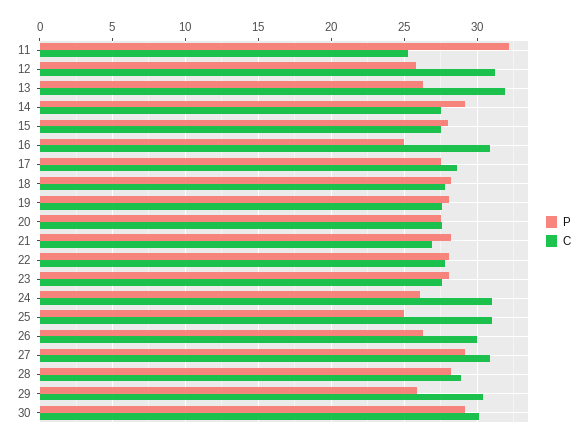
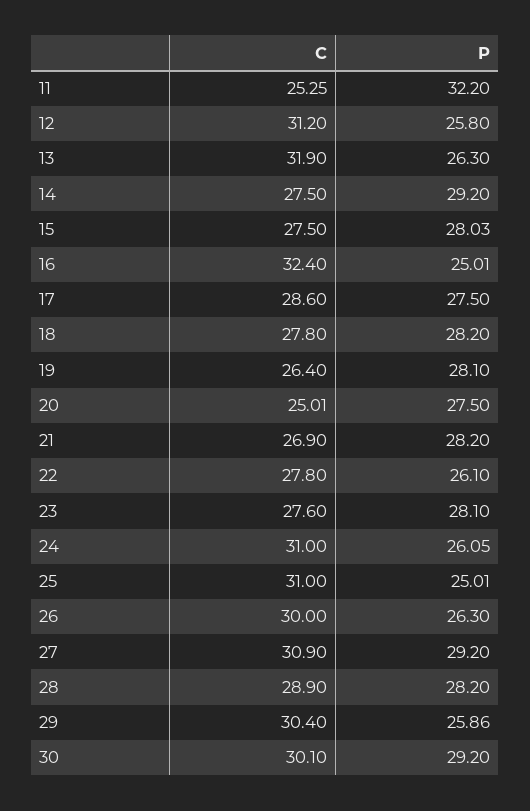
C, 16: 31 -> 32.4
C, 19: 27.5 -> 26.4
C, 20: 27.5 -> 25.01
P, 22: 28 -> 26.1

